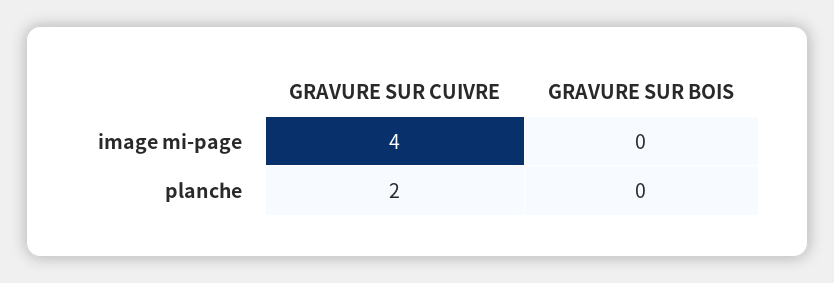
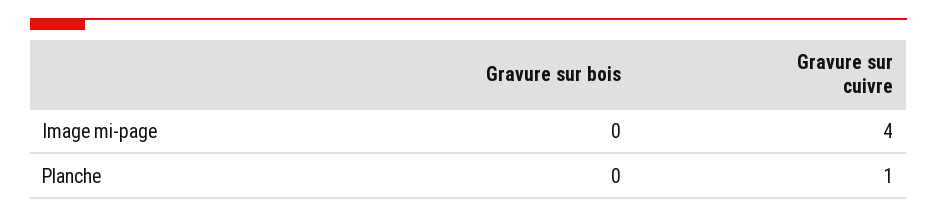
GRAVURE SUR CUIVRE, planche: 2 -> 1

